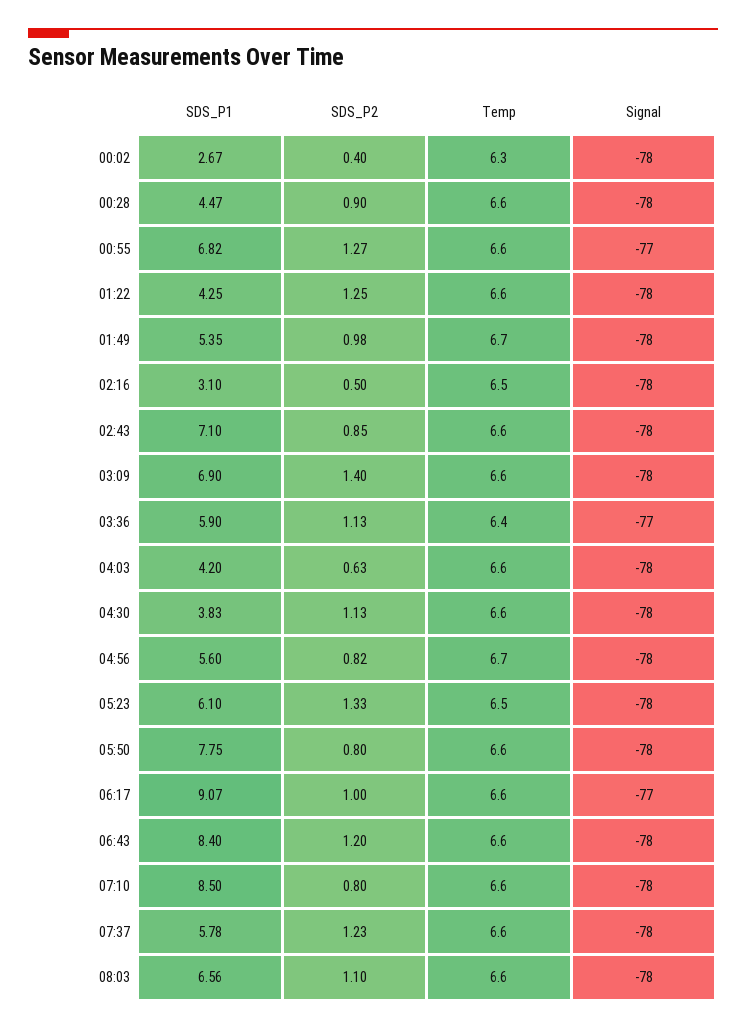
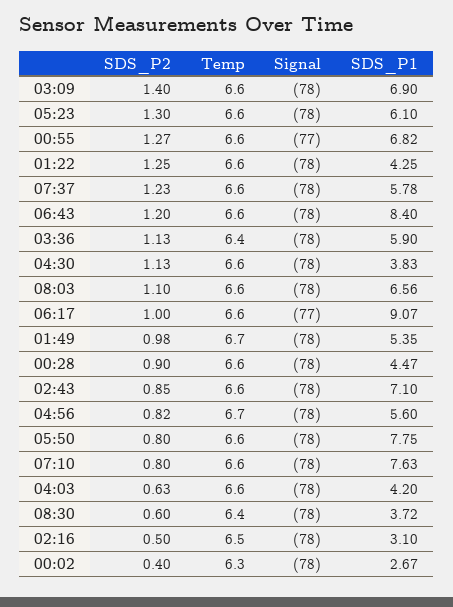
Signal, 03:36: -77 -> -78
SDS_P2, 05:23: 1.33 -> 1.3
Temp, 05:23: 6.5 -> 6.6
SDS_P1, 07:10: 8.5 -> 7.63
SDS_P2, 08:30: none -> 0.6
Temp, 08:30: none -> 6.4
Signal, 08:30: none -> -78
SDS_P1, 08:30: none -> 3.72

